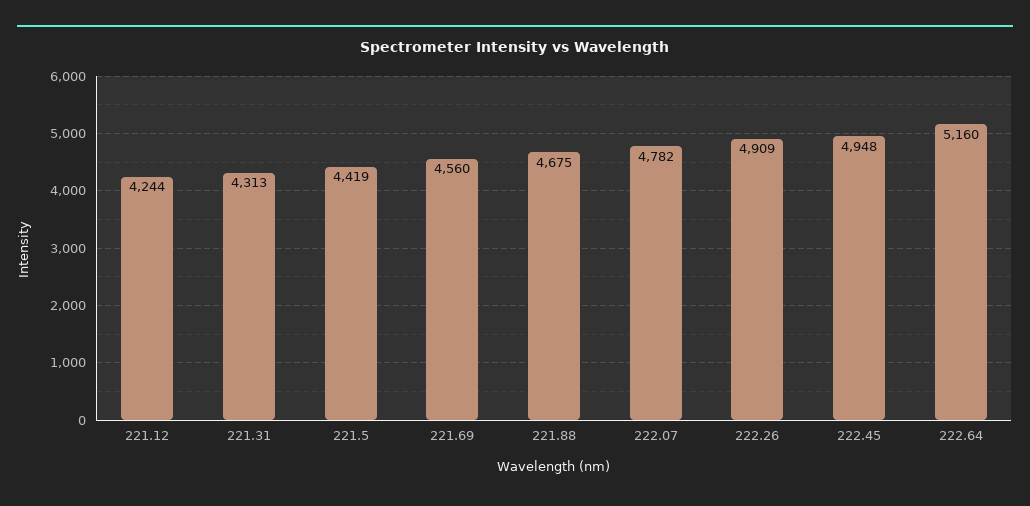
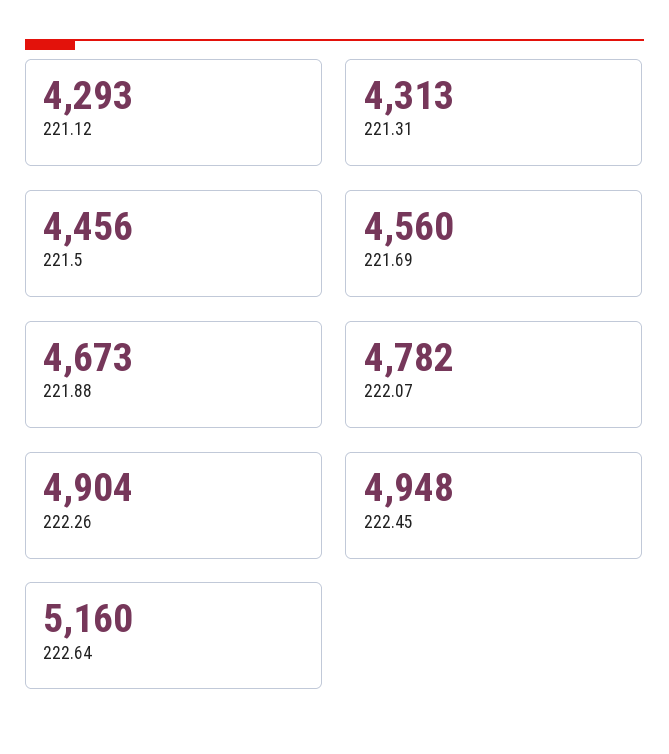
221.12: 4244 -> 4293
221.5: 4419 -> 4456
221.88: 4675 -> 4673
222.26: 4909 -> 4904

